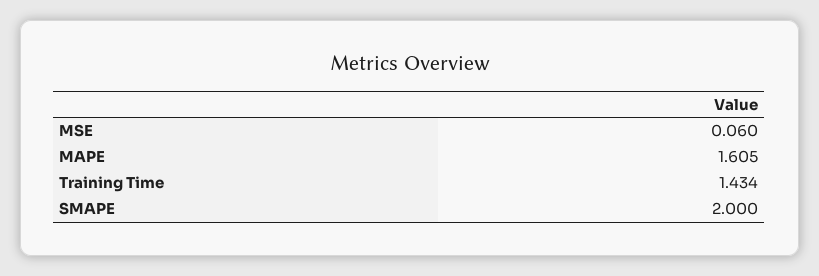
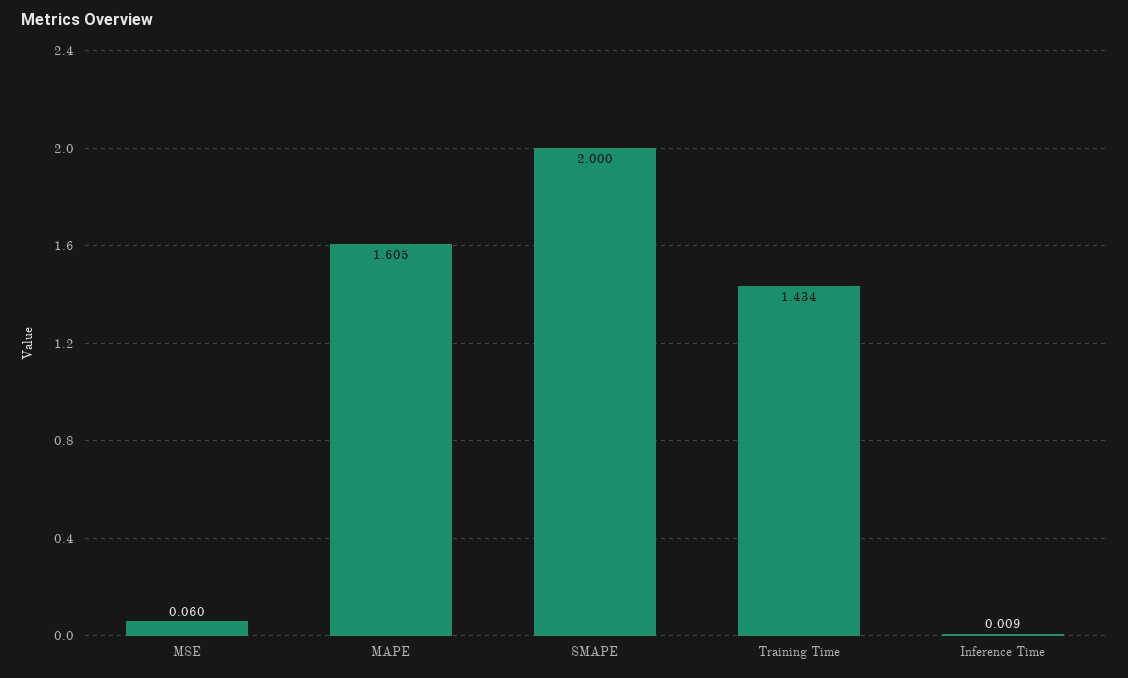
Inference Time: none -> 0.009

